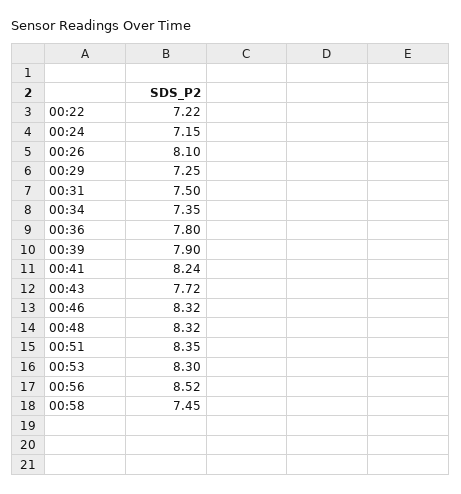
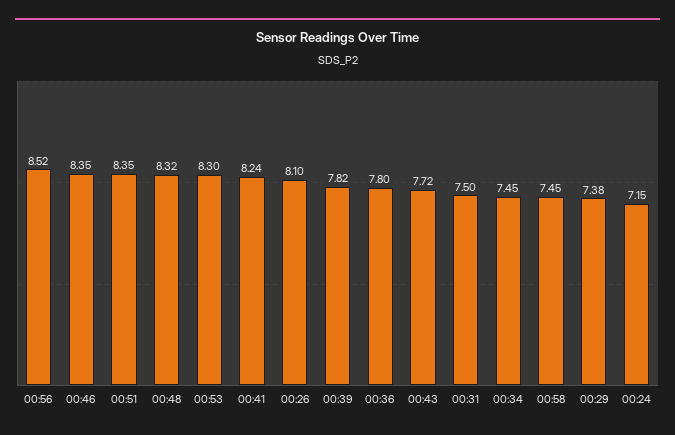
00:22: 7.22 -> none
00:29: 7.25 -> 7.38
00:34: 7.35 -> 7.45
00:39: 7.9 -> 7.82
00:46: 8.32 -> 8.35

